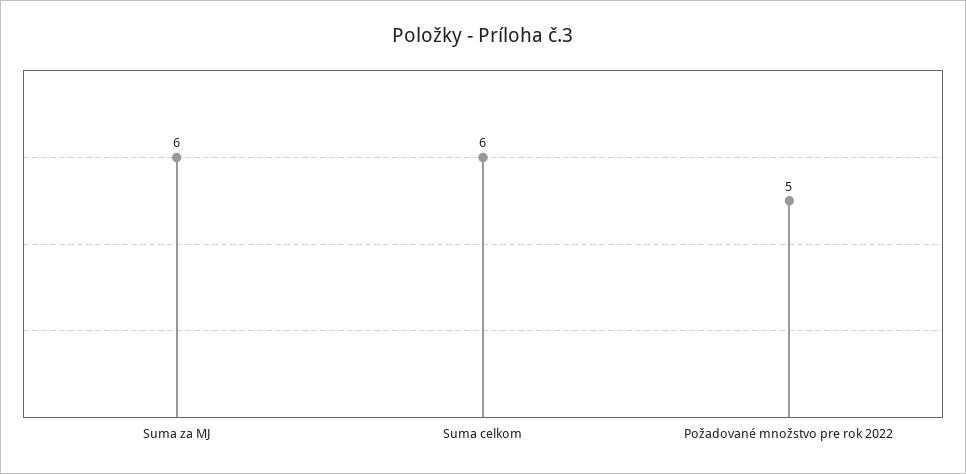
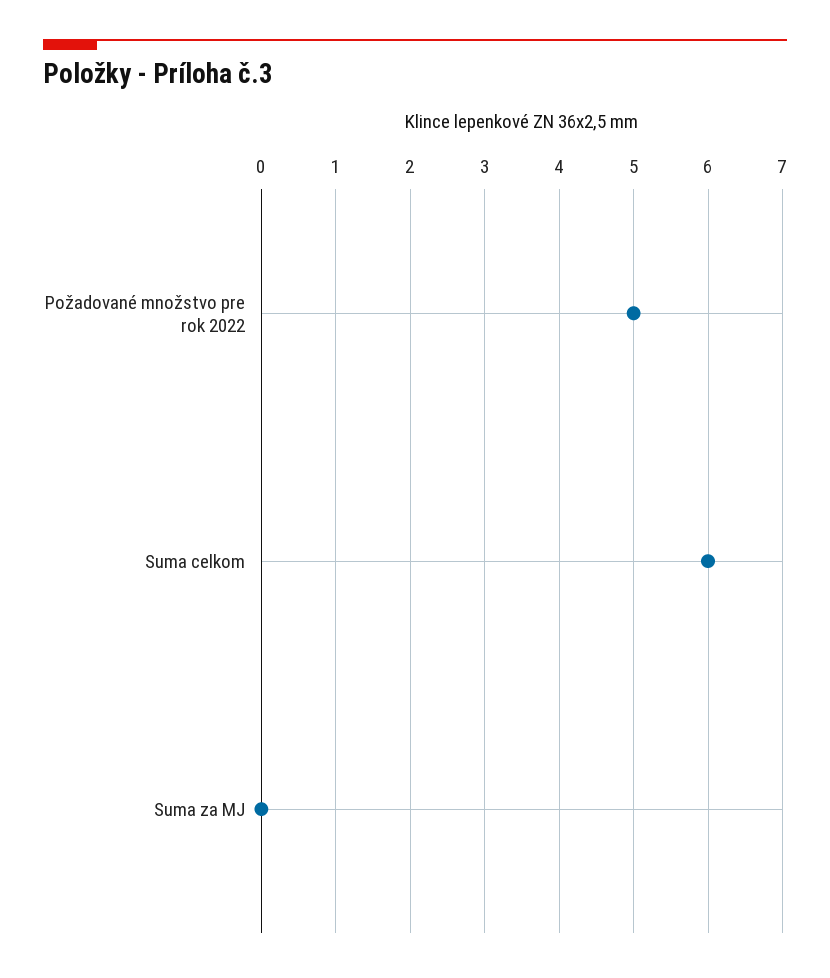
Suma za MJ: 6 -> 0

